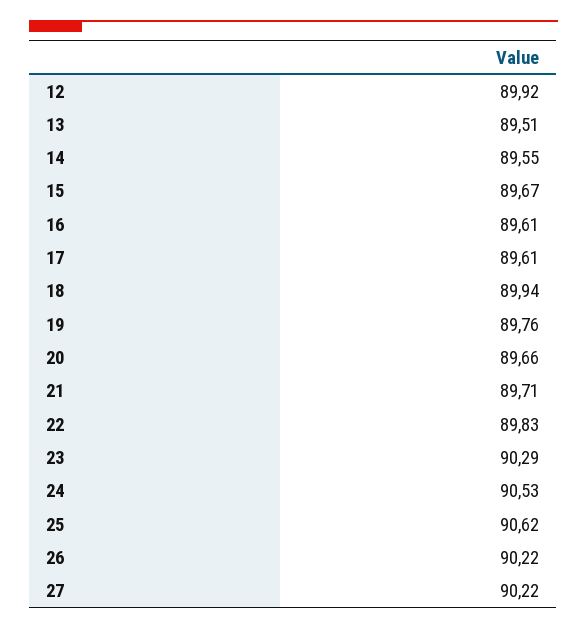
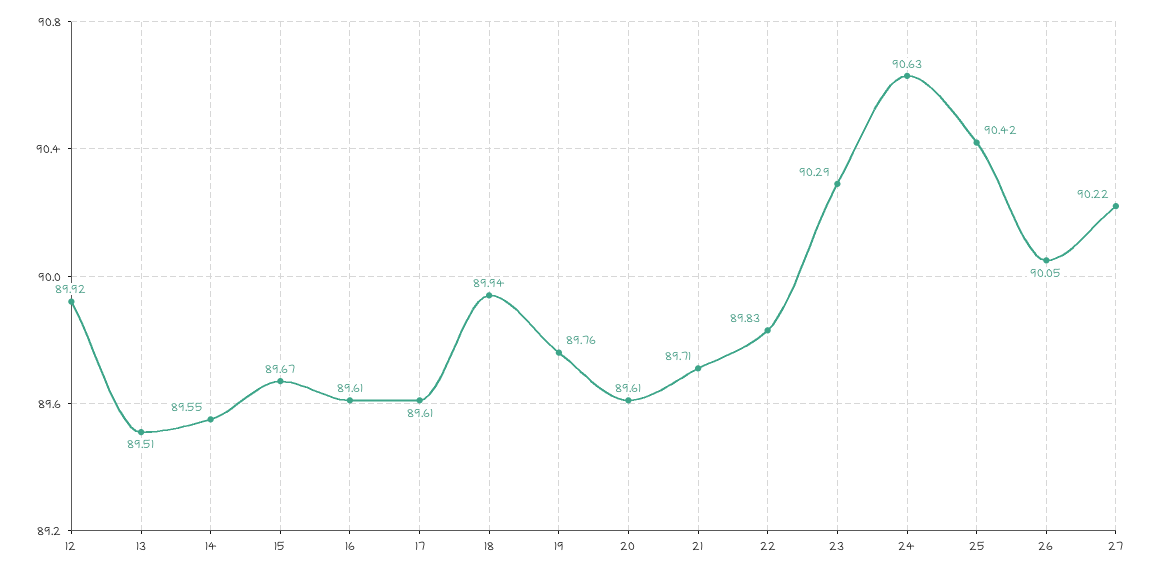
20: 89.66 -> 89.61
24: 90.53 -> 90.63
25: 90.62 -> 90.42
26: 90.22 -> 90.05

